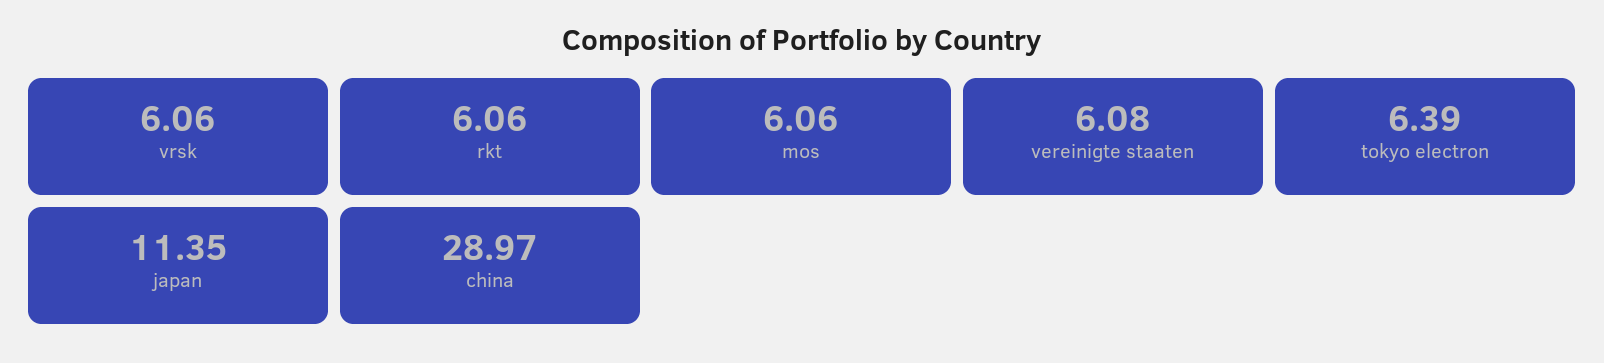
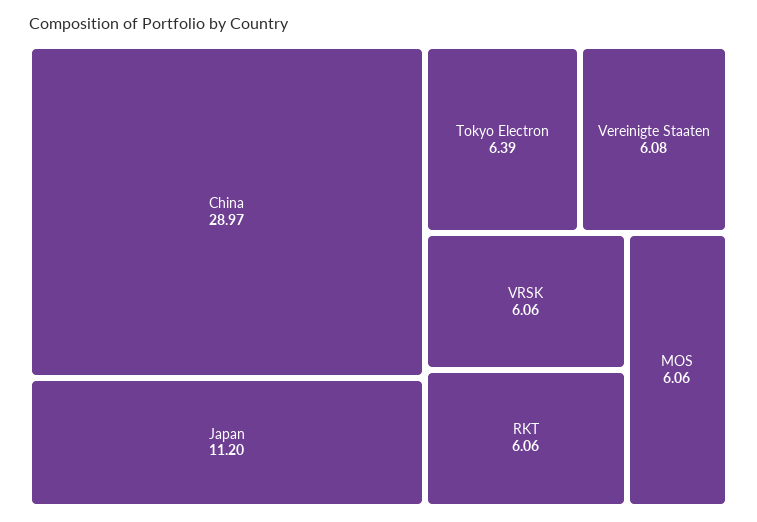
japan: 11.35 -> 11.2

